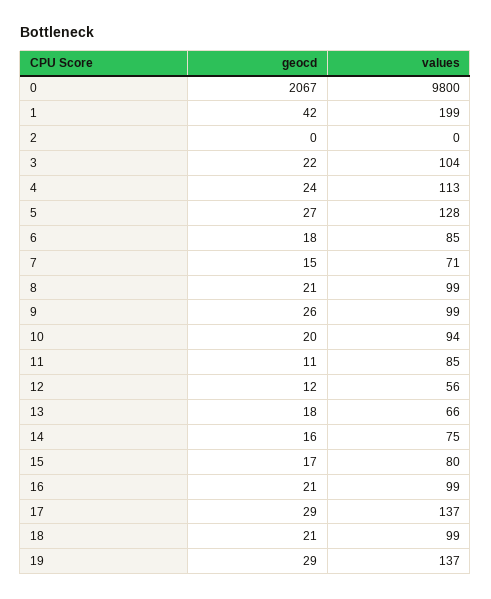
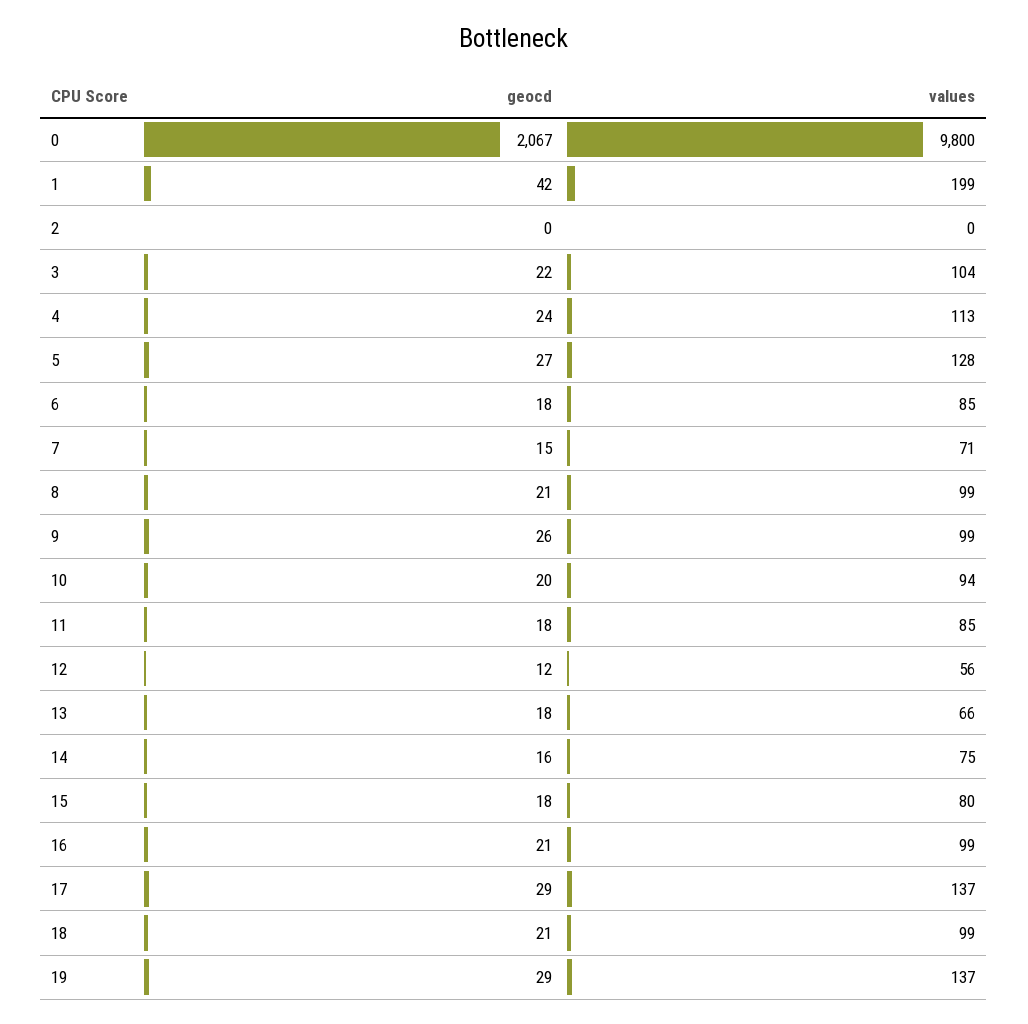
geocd, 11: 11 -> 18
geocd, 15: 17 -> 18

